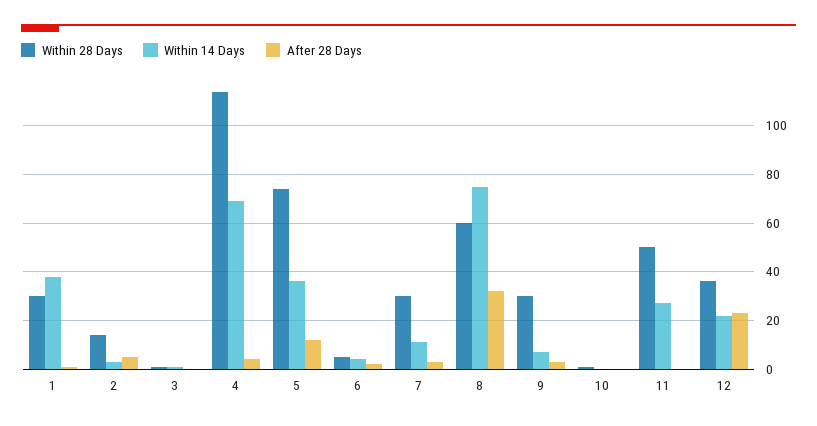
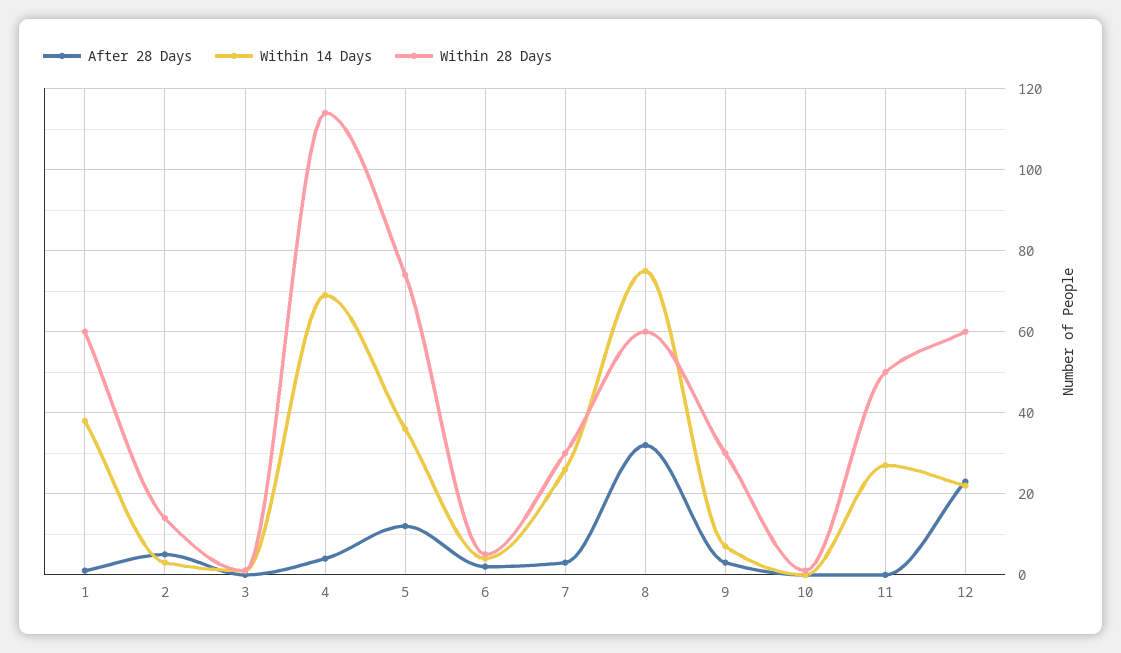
Within 28 Days, 1: 30 -> 60
Within 14 Days, 7: 10 -> 25
Within 28 Days, 12: 35 -> 60

